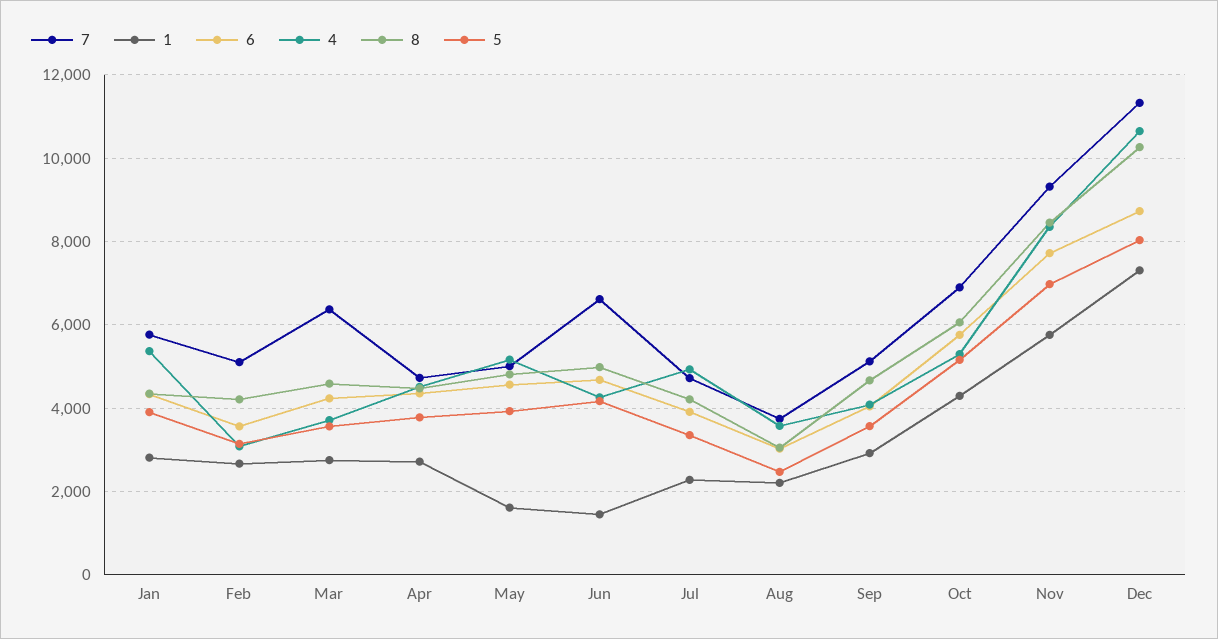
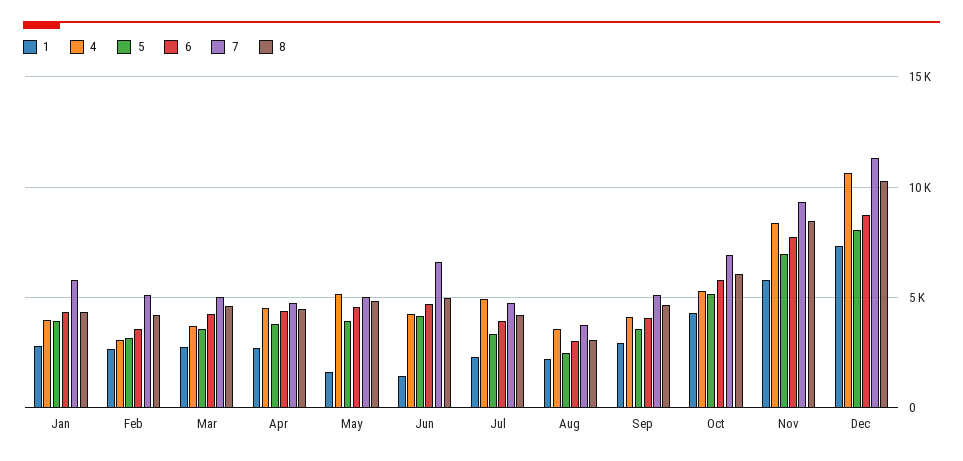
4, Jan: 5400 -> 4000
7, Mar: 6400 -> 5000

